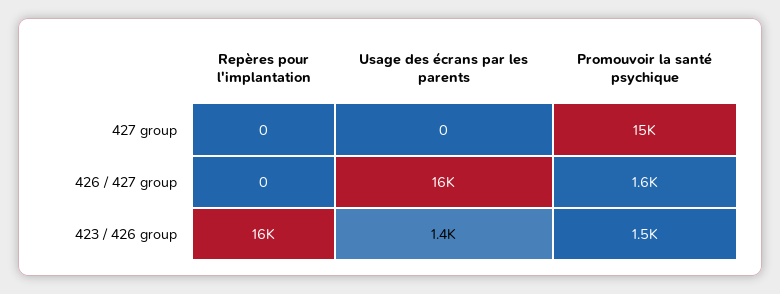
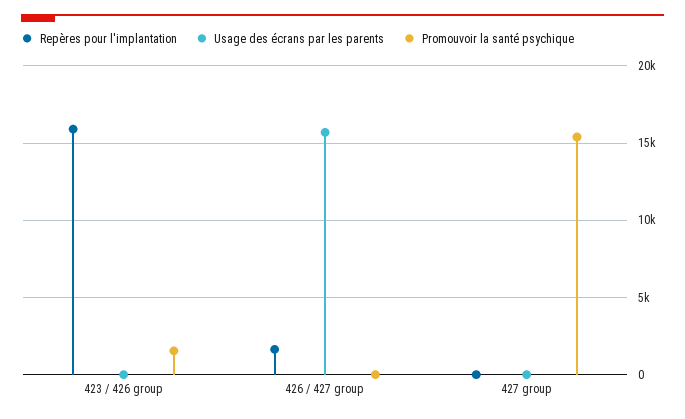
Repères pour l'implantation, 426 / 427 group: 0 -> 1500
Promouvoir la santé psychique, 426 / 427 group: 1600 -> 0
Usage des écrans par les parents, 423 / 426 group: 1400 -> 0

